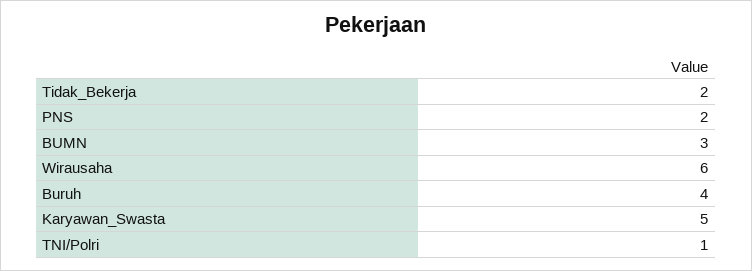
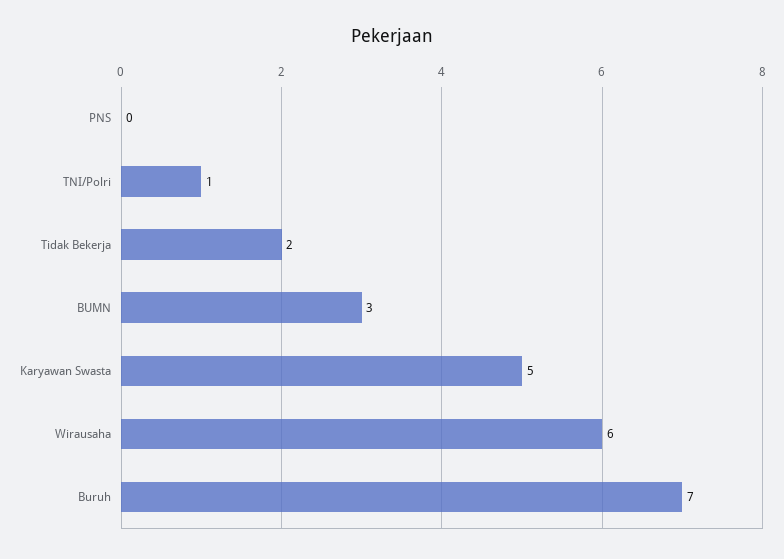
PNS: 2 -> 0
Buruh: 4 -> 7

